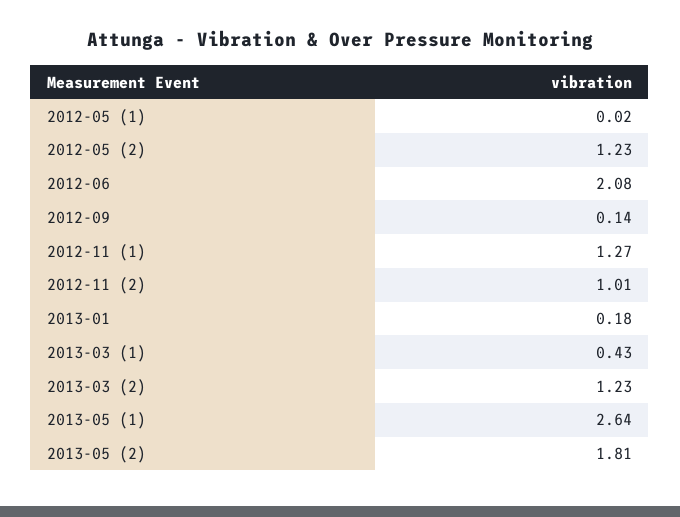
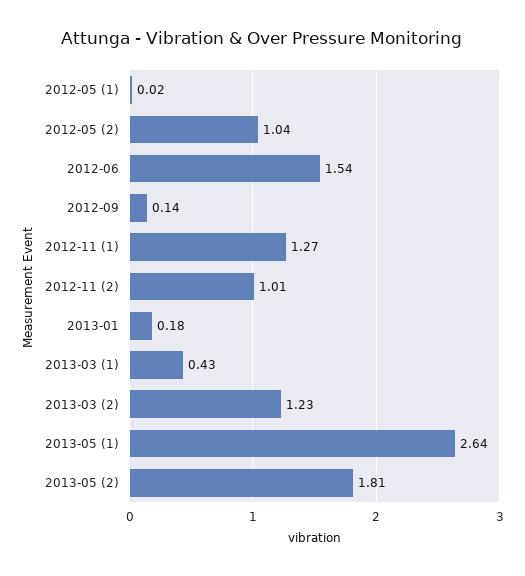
2012-05 (2): 1.23 -> 1.04
2012-06: 2.08 -> 1.54

